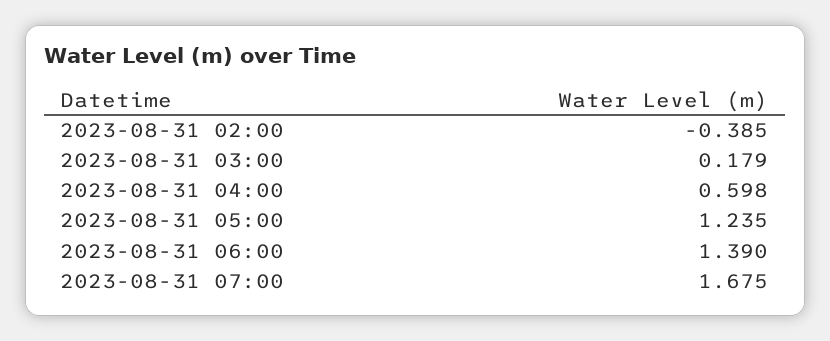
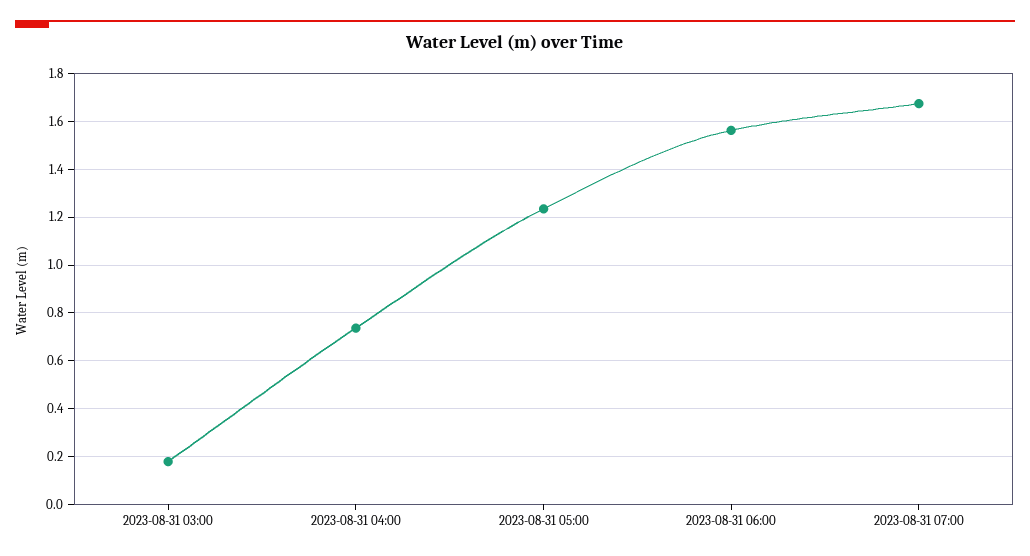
2023-08-31 02:00: -0.385 -> none
2023-08-31 04:00: 0.598 -> 0.75
2023-08-31 06:00: 1.39 -> 1.55

